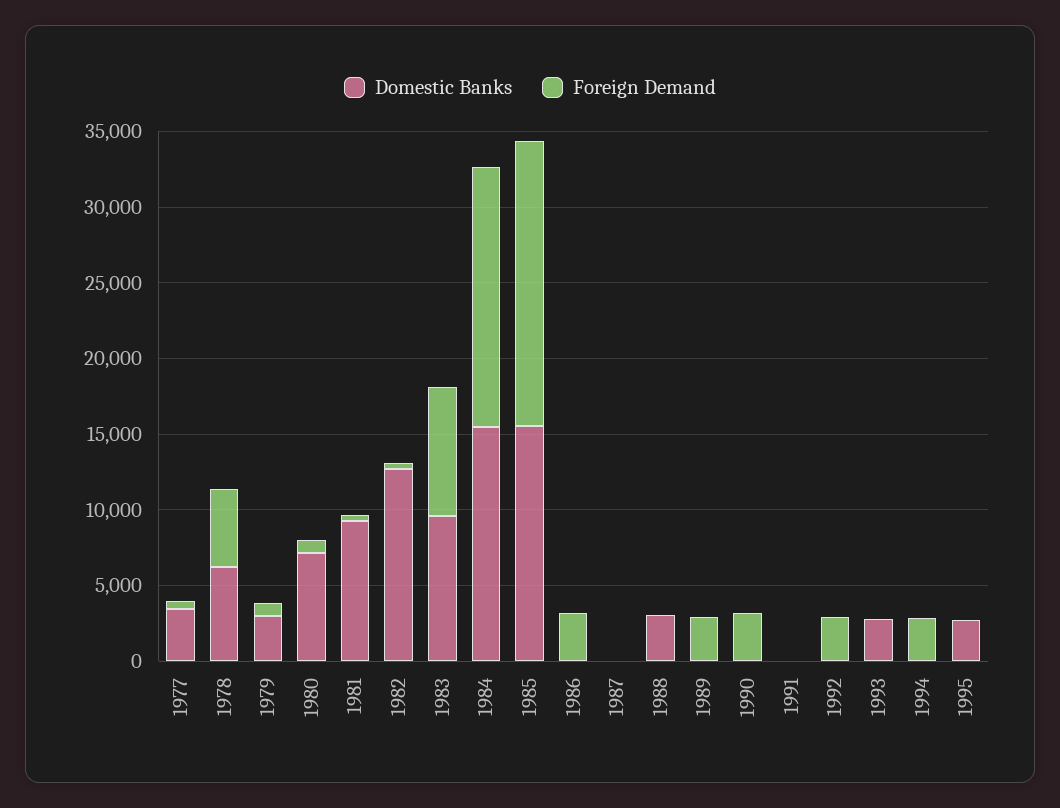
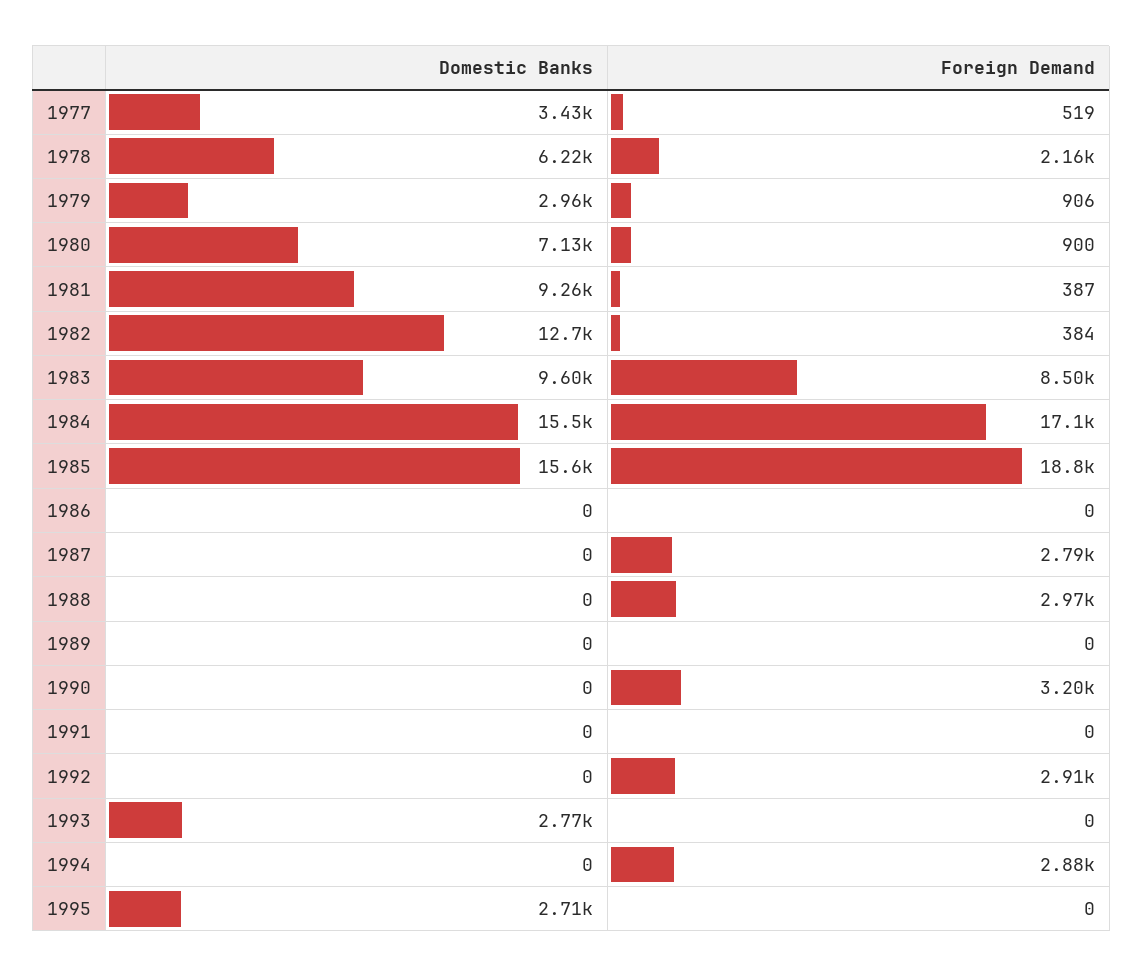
Foreign Demand, 1978: 5000 -> 2160
Foreign Demand, 1986: 3000 -> 0
Foreign Demand, 1987: 0 -> 2790
Domestic Banks, 1988: 3000 -> 0
Foreign Demand, 1988: 0 -> 2970
Foreign Demand, 1989: 3000 -> 0

